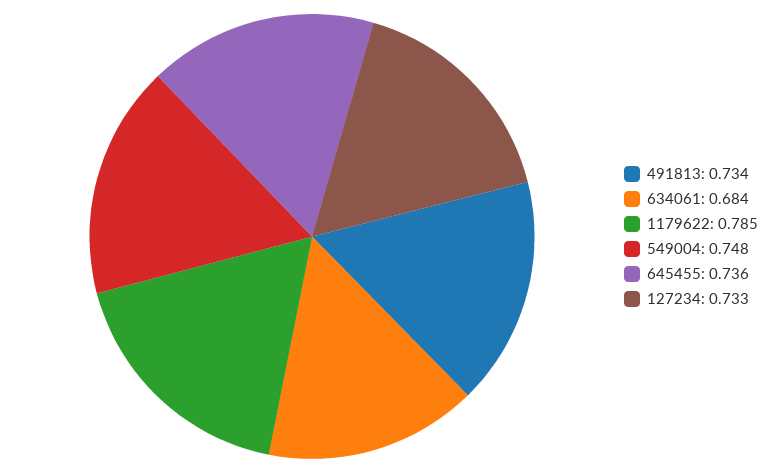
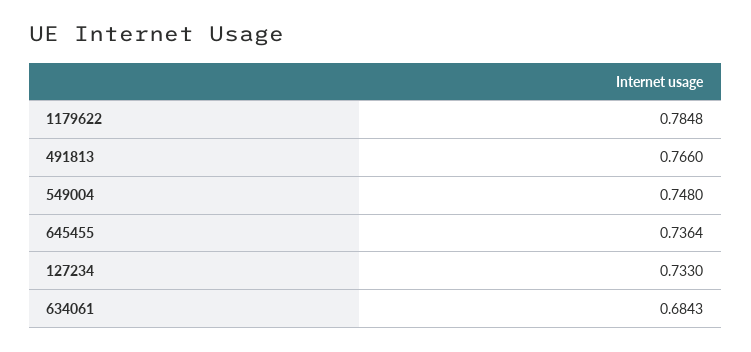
491813: 0.734 -> 0.766

